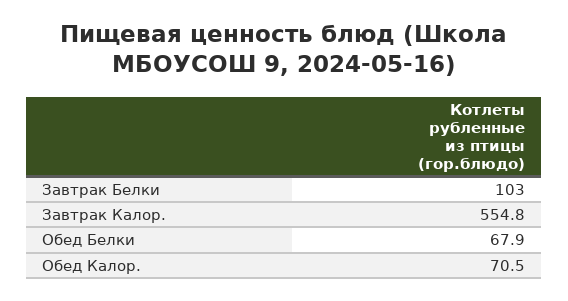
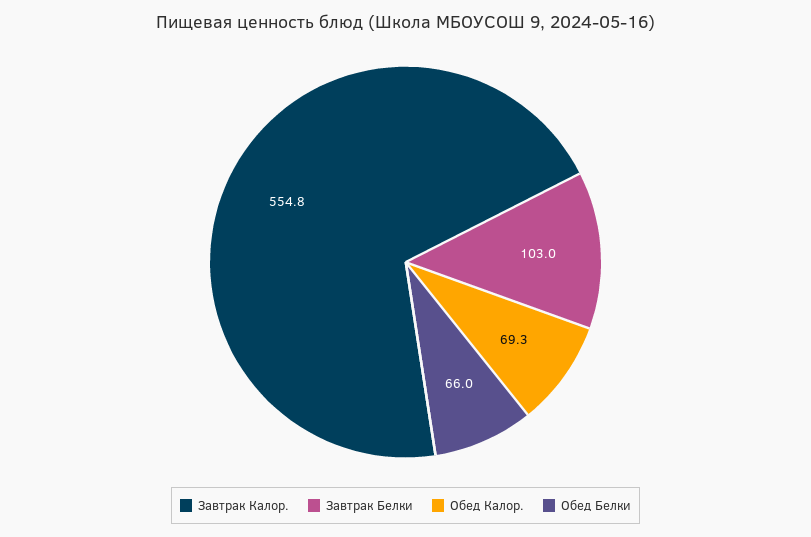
Обед Белки: 67.9 -> 66
Обед Калор.: 70.5 -> 69.3

